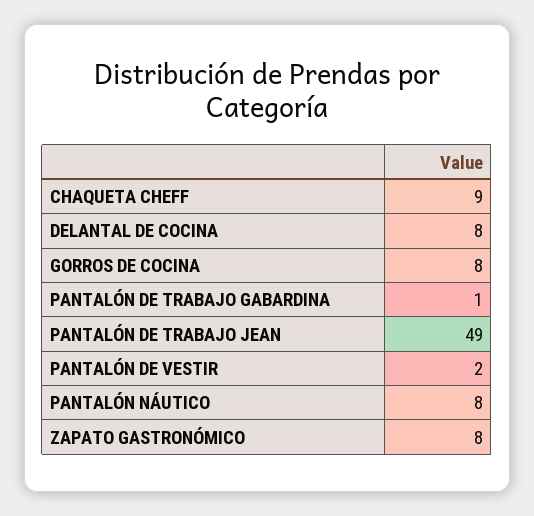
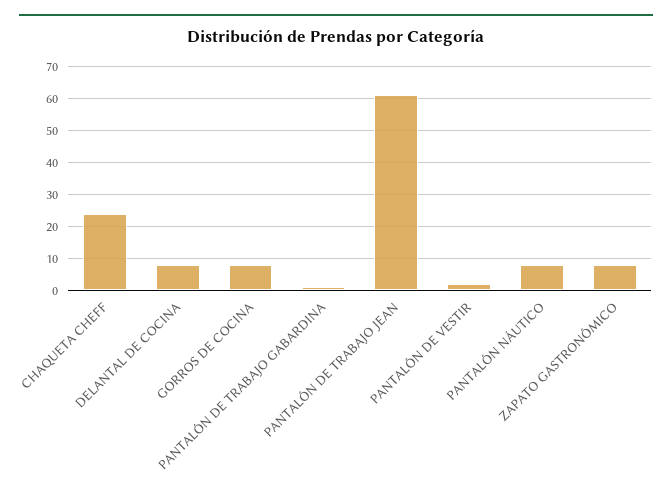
CHAQUETA CHEFF: 9 -> 25
PANTALÓN DE TRABAJO JEAN: 49 -> 60

